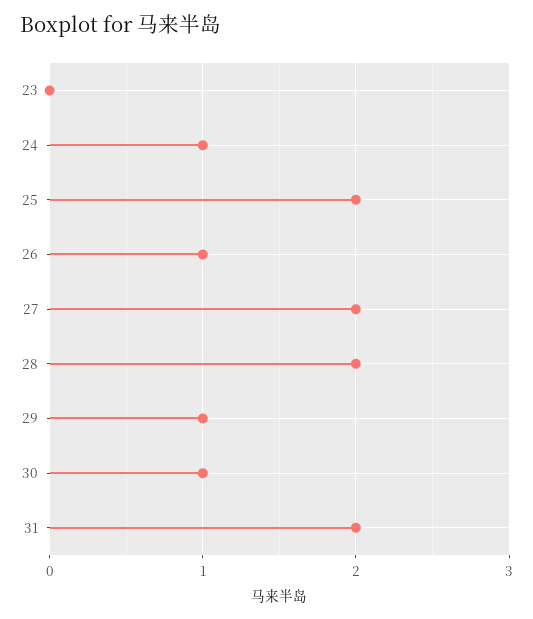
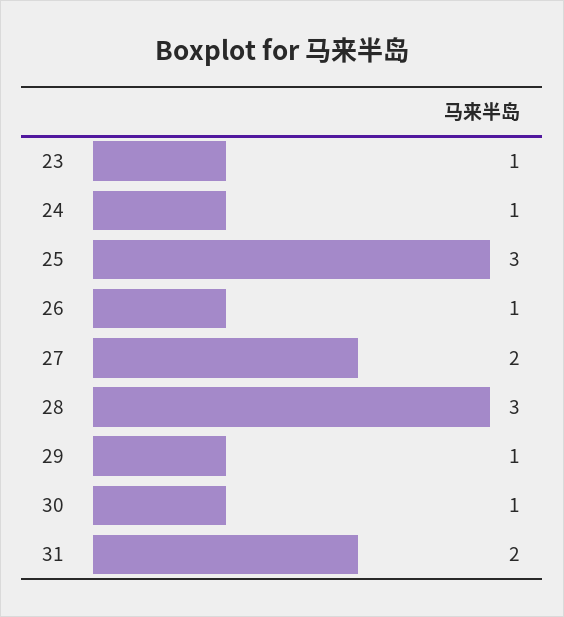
23: 0 -> 1
25: 2 -> 3
28: 2 -> 3

